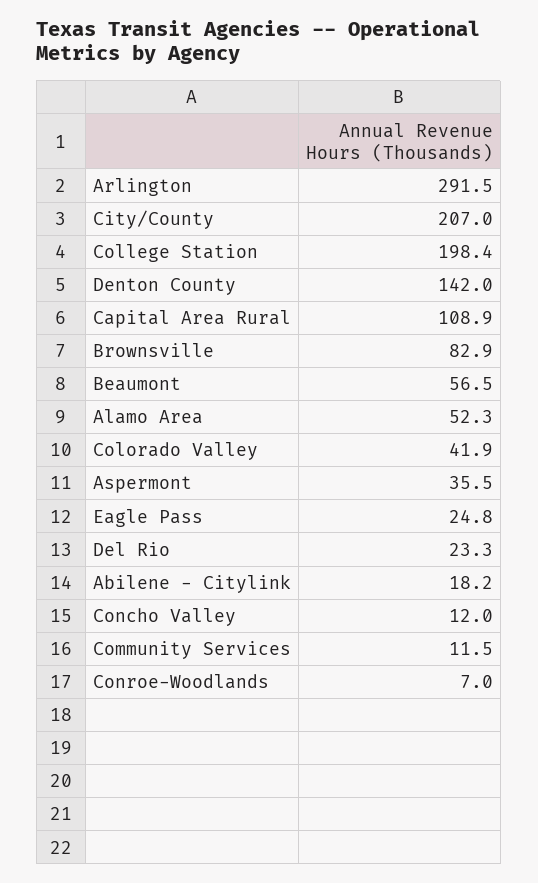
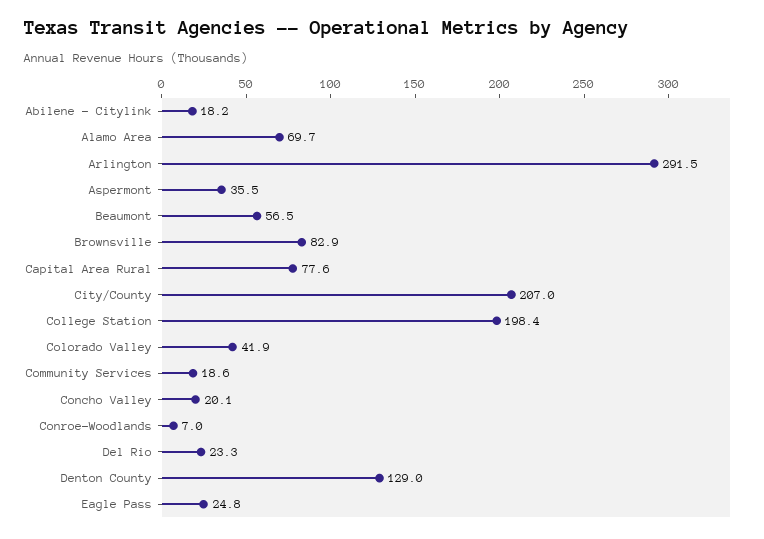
Denton County: 142 -> 129
Capital Area Rural: 108.9 -> 77.6
Alamo Area: 52.3 -> 69.7
Concho Valley: 12 -> 20.1
Community Services: 11.5 -> 18.6

